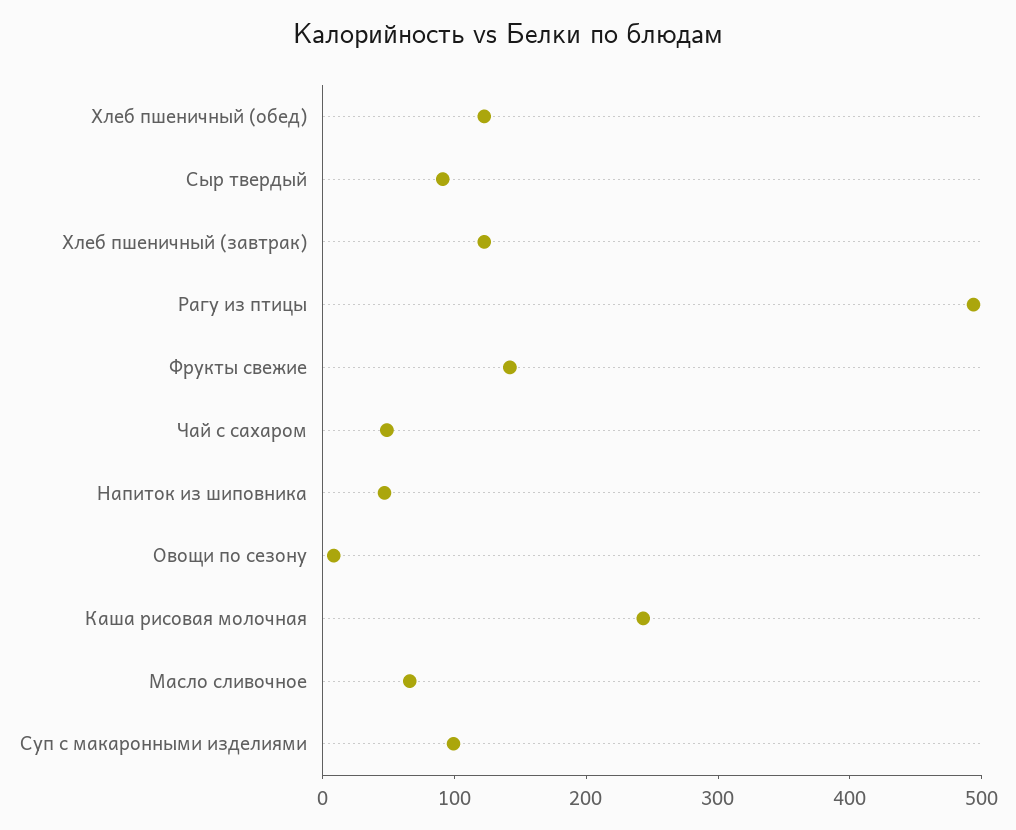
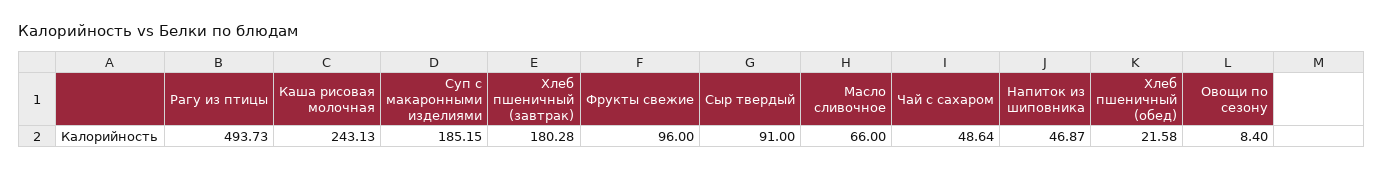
Хлеб пшеничный (обед): 120 -> 21.58
Хлеб пшеничный (завтрак): 120 -> 180.28
Фрукты свежие: 140 -> 96
Суп с макаронными изделиями: 100 -> 185.15

